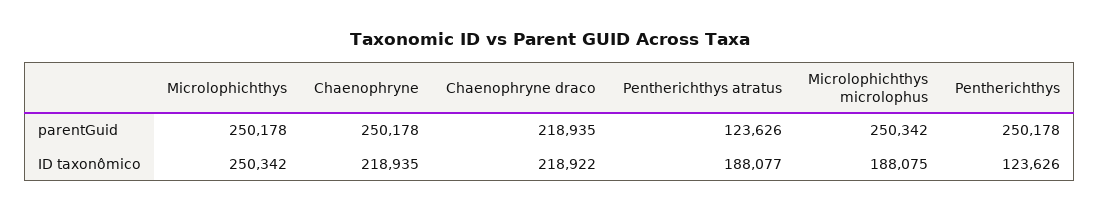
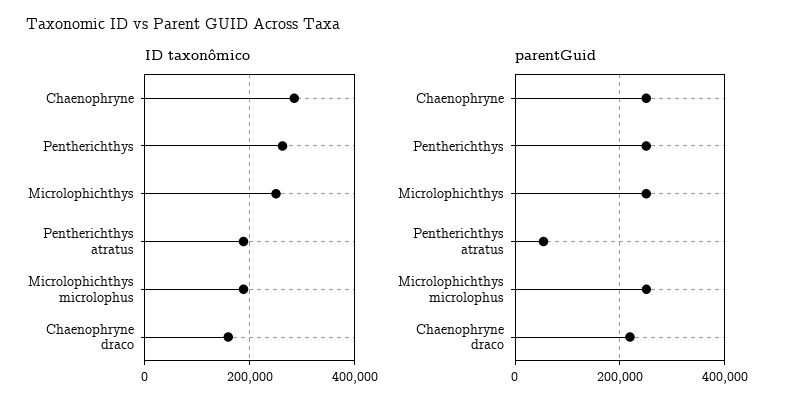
parentGuid, Pentherichthys atratus: 123626 -> 60000
ID taxonômico, Chaenophryne: 218935 -> 280000
ID taxonômico, Chaenophryne draco: 218922 -> 160000
ID taxonômico, Pentherichthys: 123626 -> 260000

